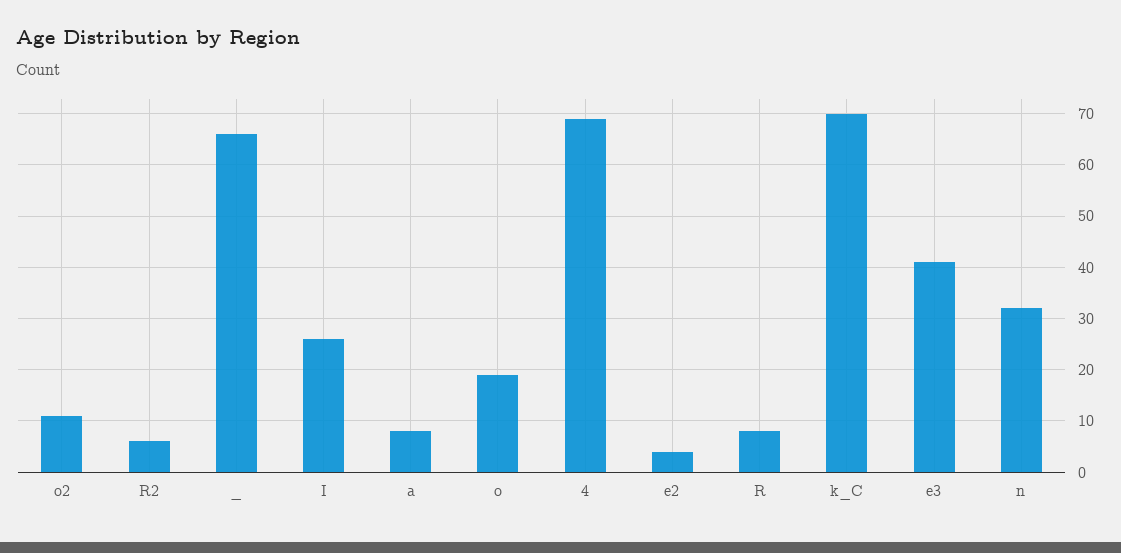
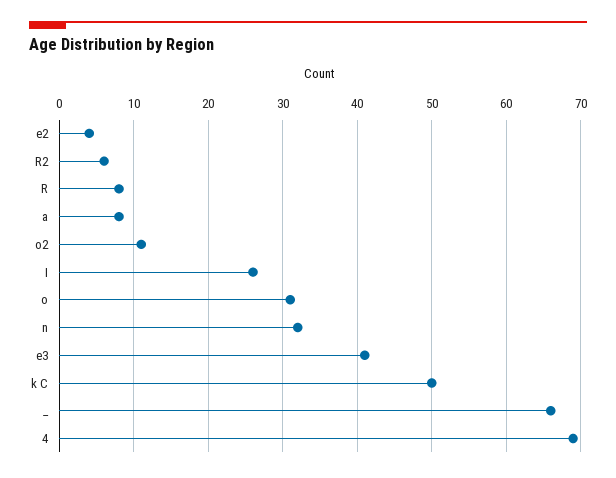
o: 20 -> 31
k_C: 70 -> 50

